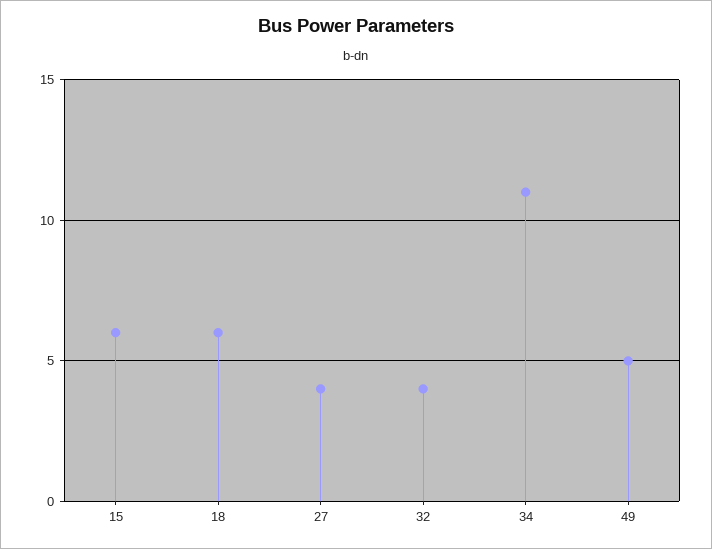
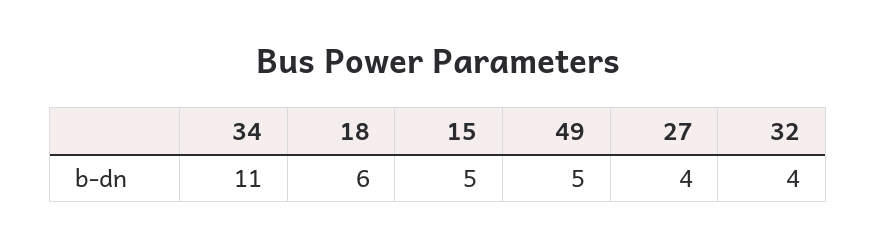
15: 6 -> 5

